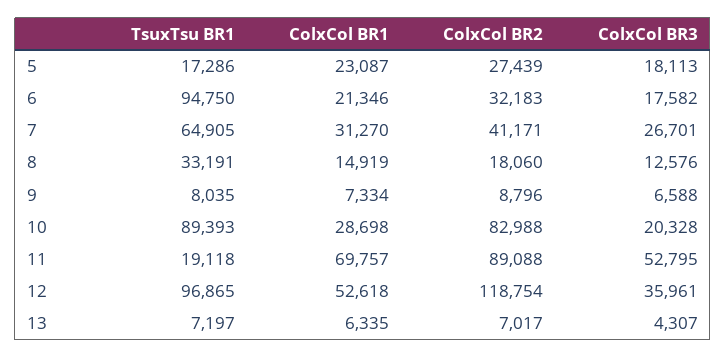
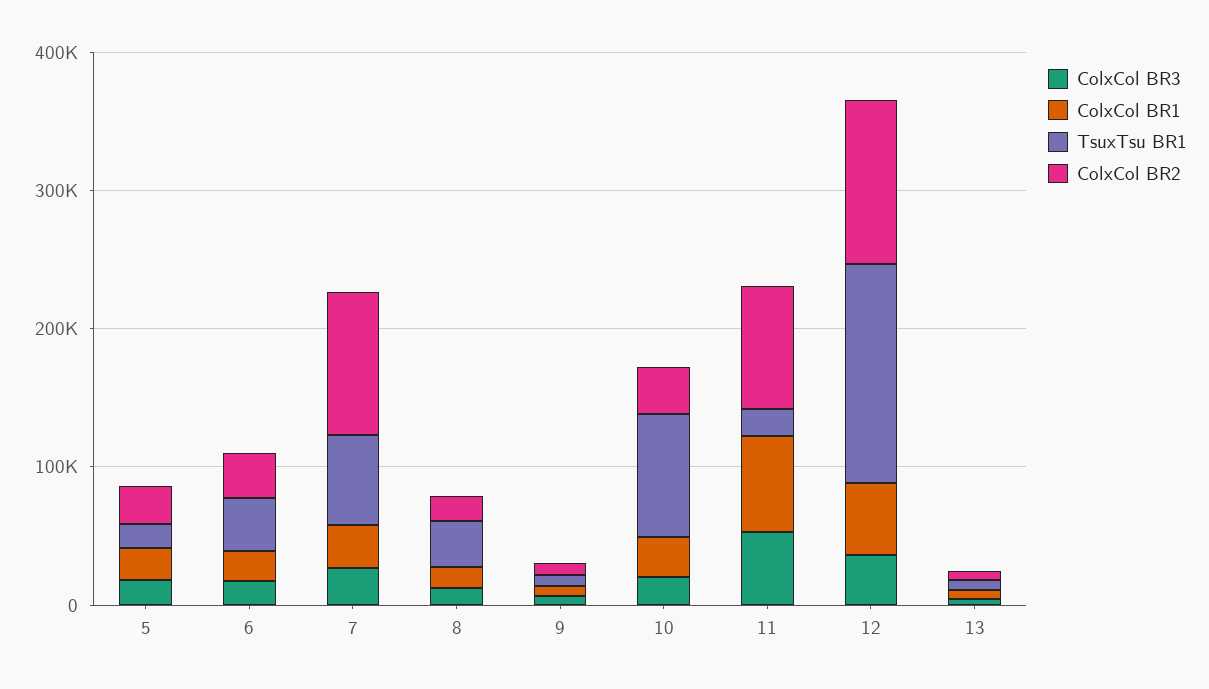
TsuxTsu BR1, 6: 94750 -> 40000
ColxCol BR2, 7: 41171 -> 100000
ColxCol BR2, 10: 82988 -> 40000
TsuxTsu BR1, 12: 96865 -> 160000

